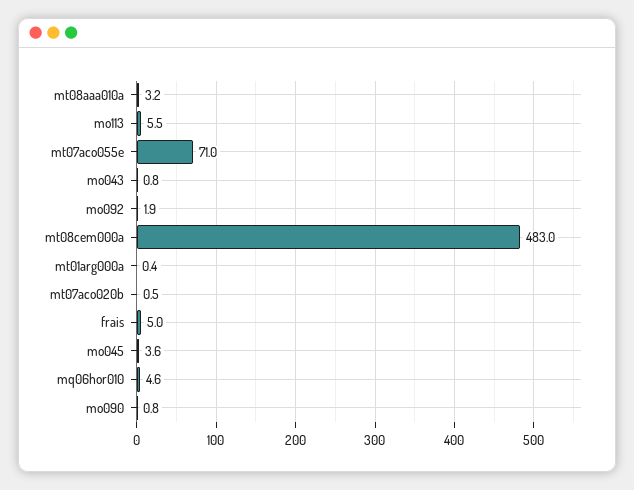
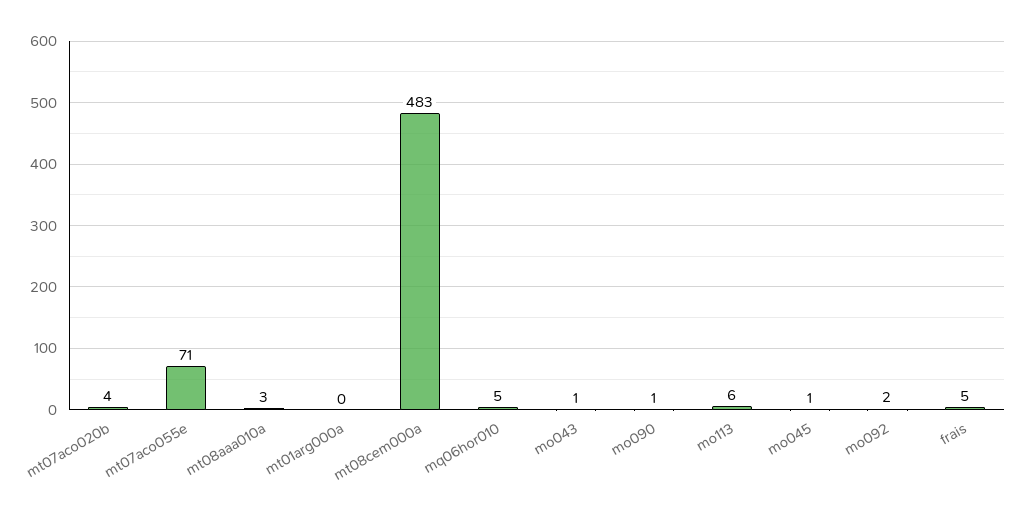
mt07aco020b: 0.5 -> 4
mo045: 3.6 -> 1

